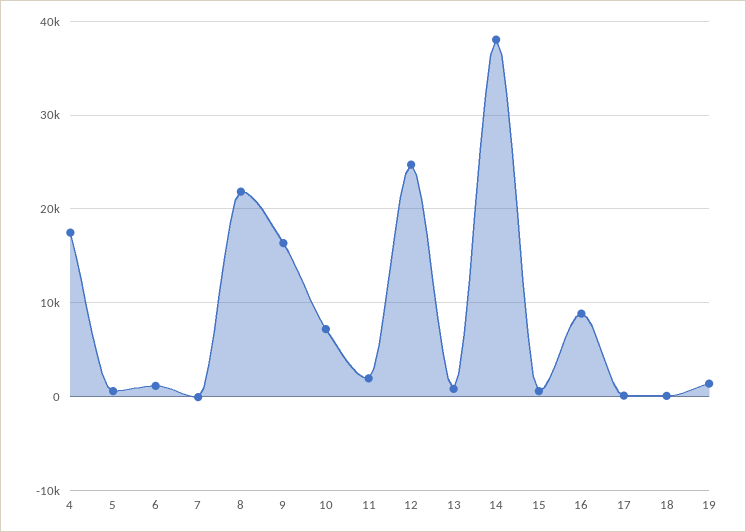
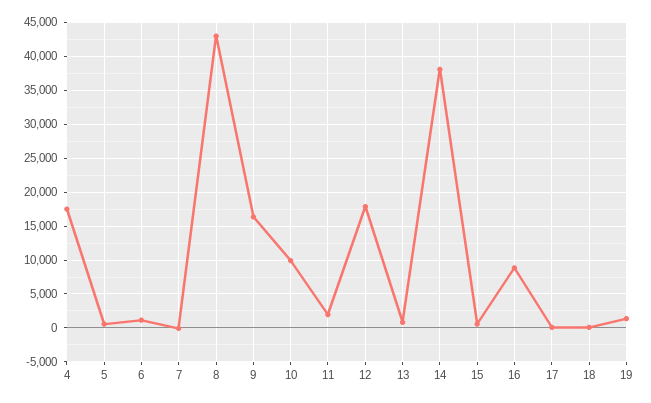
8: 22000 -> 43000
10: 7000 -> 10000
12: 25000 -> 18000

